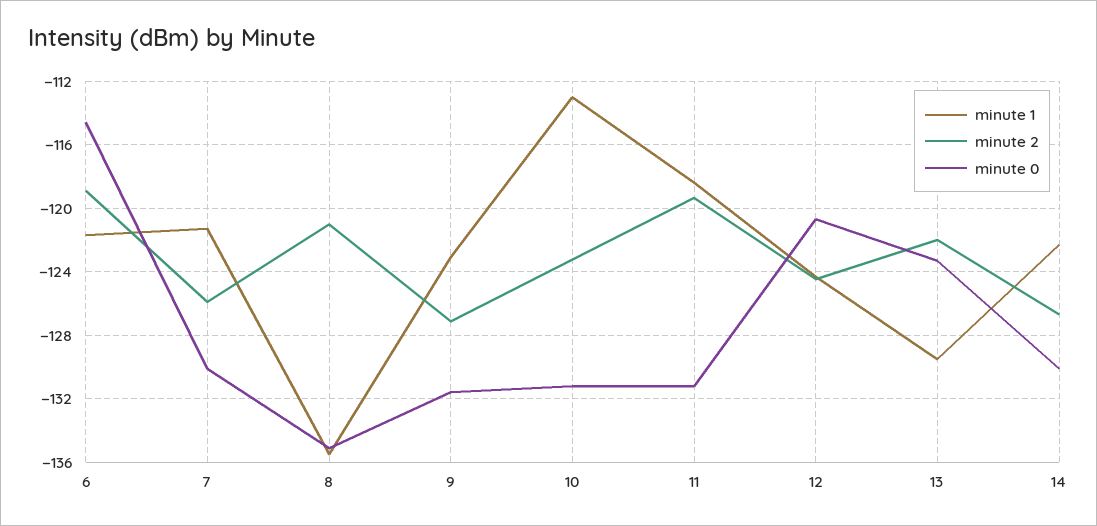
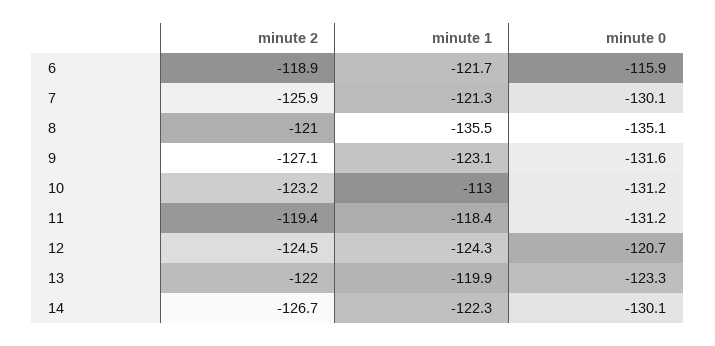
minute 0, 6: -114.5 -> -115.9
minute 1, 13: -129.5 -> -119.9

